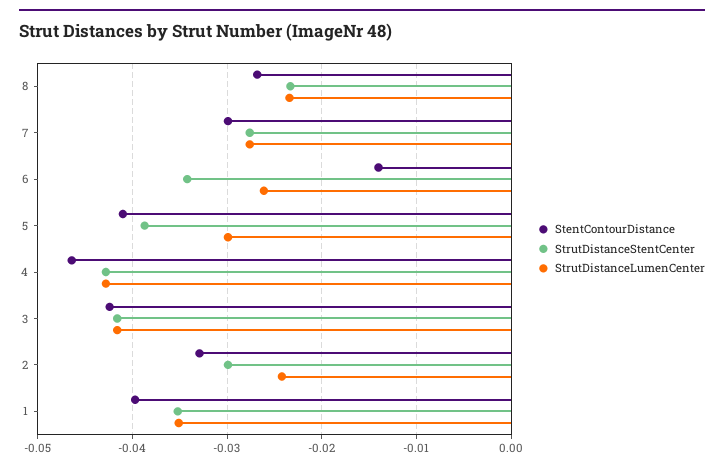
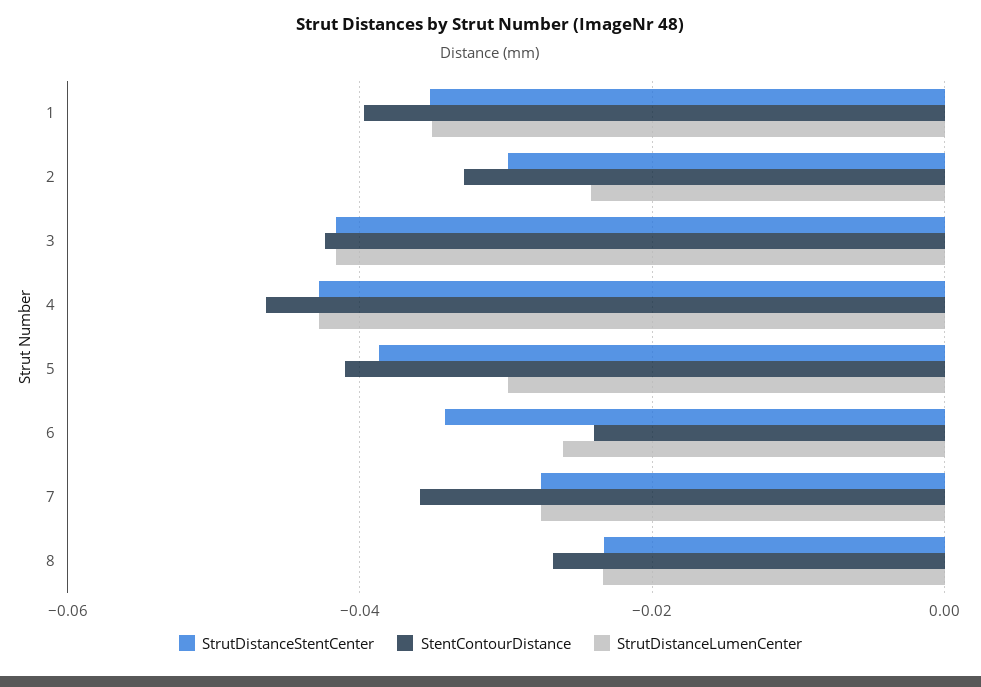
StentContourDistance, 7: -0.03 -> -0.036
StentContourDistance, 6: -0.014 -> -0.024

